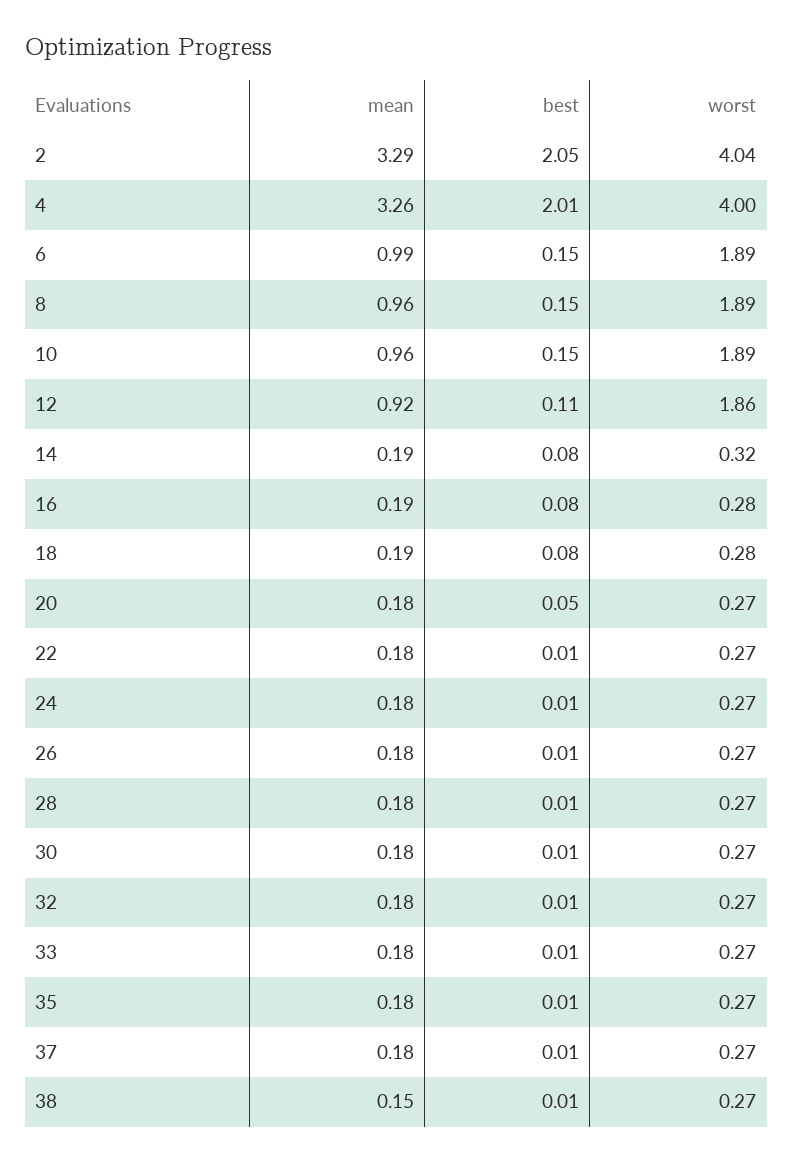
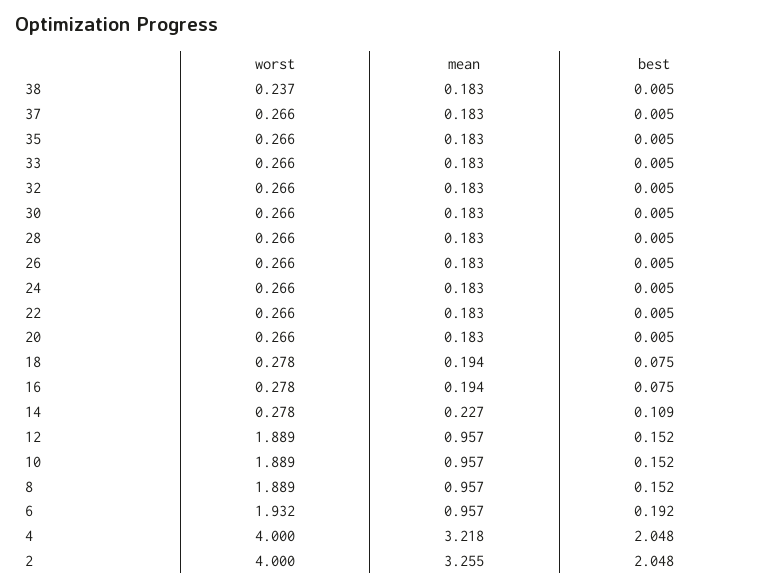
mean, 2: 3.29 -> 3.255
worst, 2: 4.04 -> 4
mean, 4: 3.26 -> 3.218
best, 4: 2.01 -> 2.048
mean, 6: 0.99 -> 0.957
best, 6: 0.15 -> 0.192
worst, 6: 1.89 -> 1.932
mean, 12: 0.92 -> 0.957
best, 12: 0.11 -> 0.152
worst, 12: 1.86 -> 1.889
mean, 14: 0.19 -> 0.227
best, 14: 0.08 -> 0.109
worst, 14: 0.32 -> 0.278
best, 20: 0.05 -> 0.005
mean, 38: 0.15 -> 0.183
worst, 38: 0.27 -> 0.237

